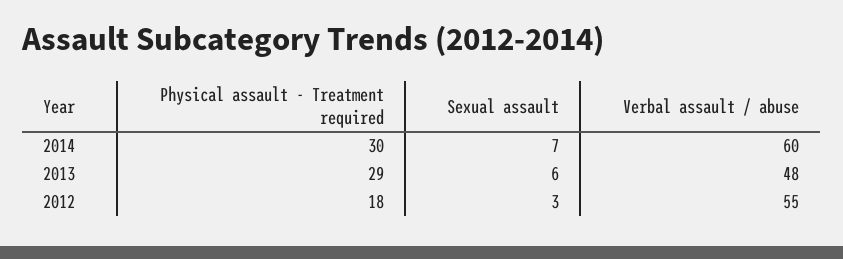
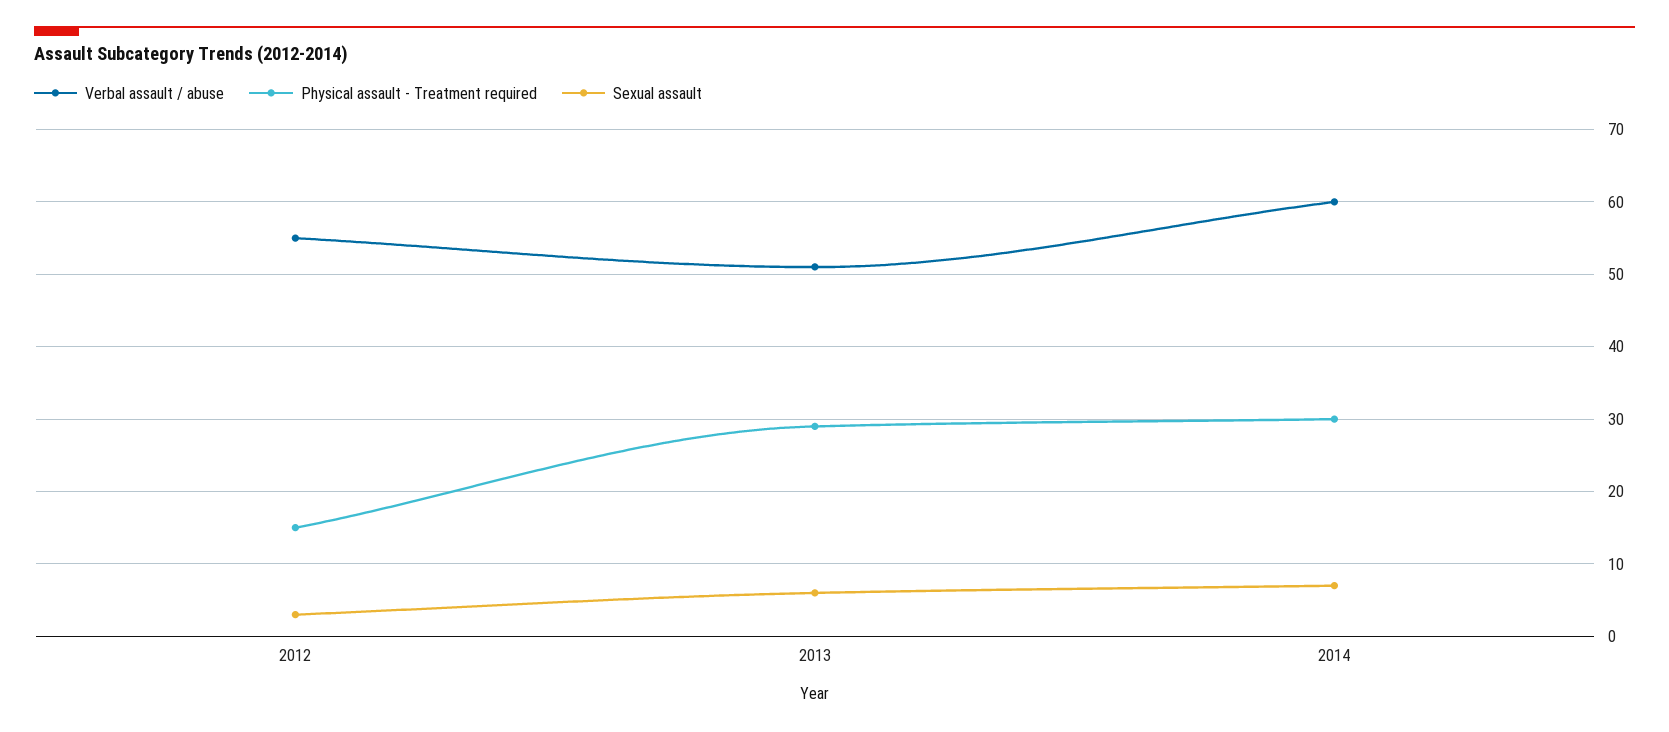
Verbal assault / abuse, 2013: 48 -> 51
Physical assault - Treatment required, 2012: 18 -> 15

